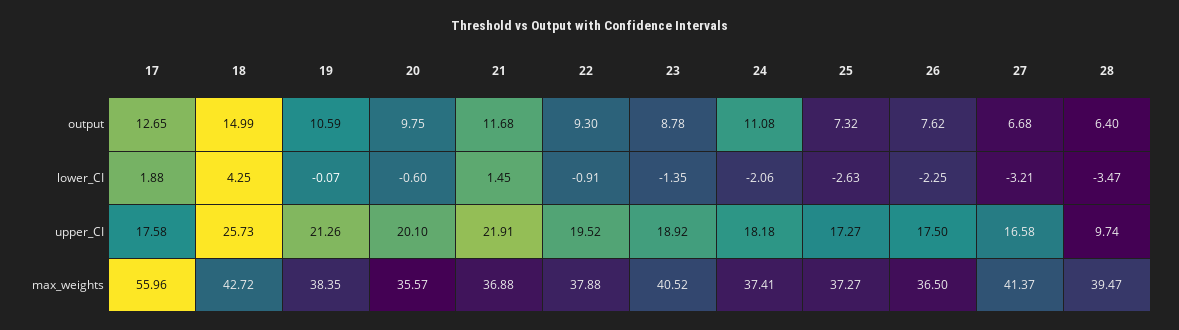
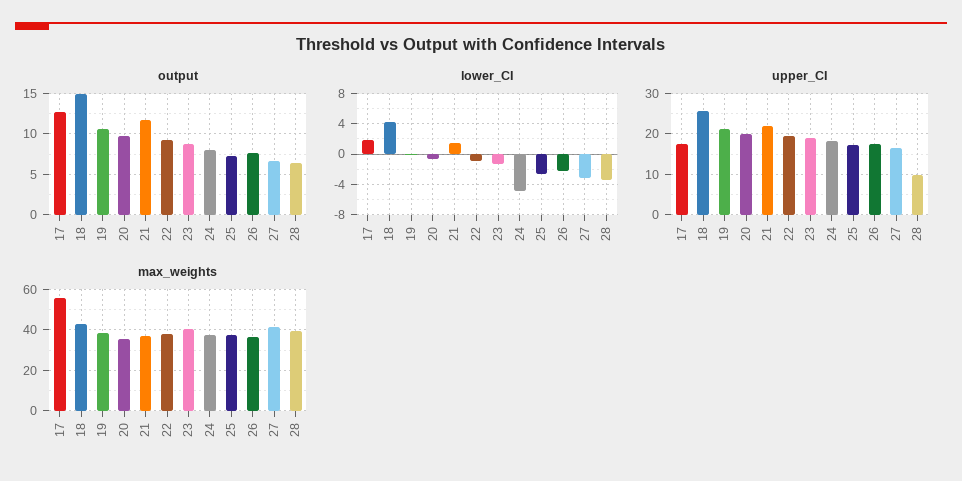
output, 24: 11.08 -> 8
lower_CI, 24: -2.06 -> -5

